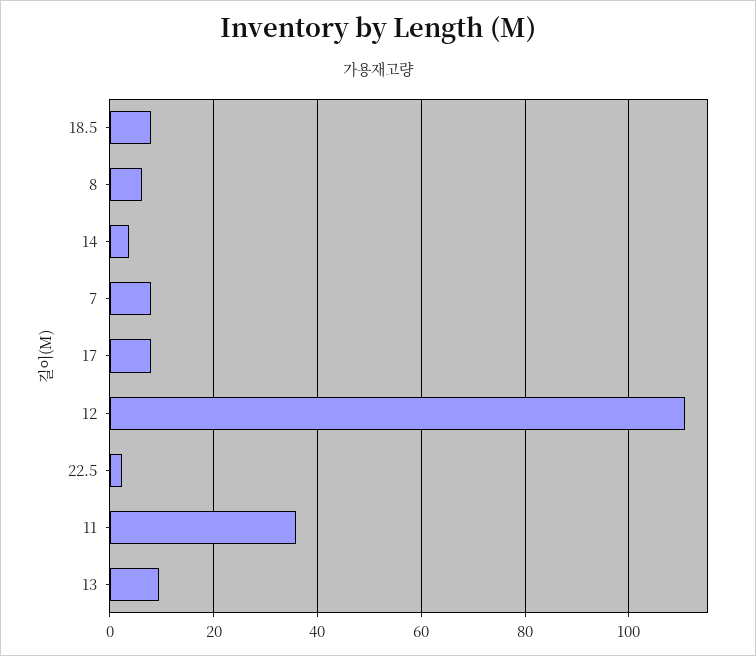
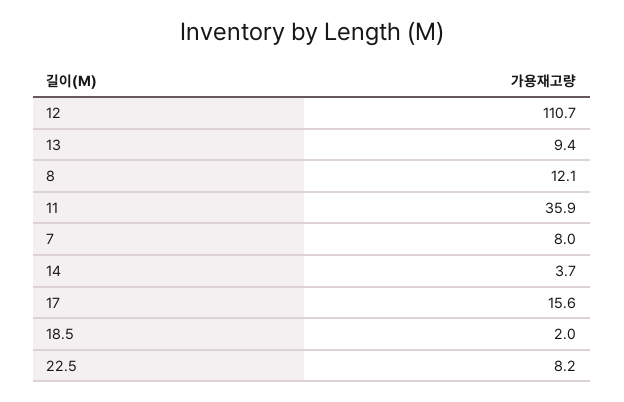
18.5: 8 -> 2
8: 6 -> 12.1
17: 8 -> 15.6
22.5: 2 -> 8.2

